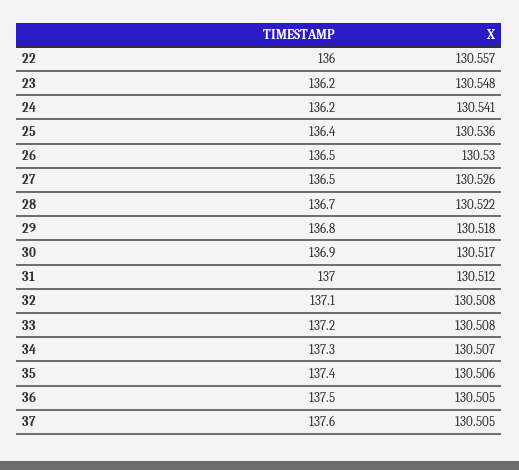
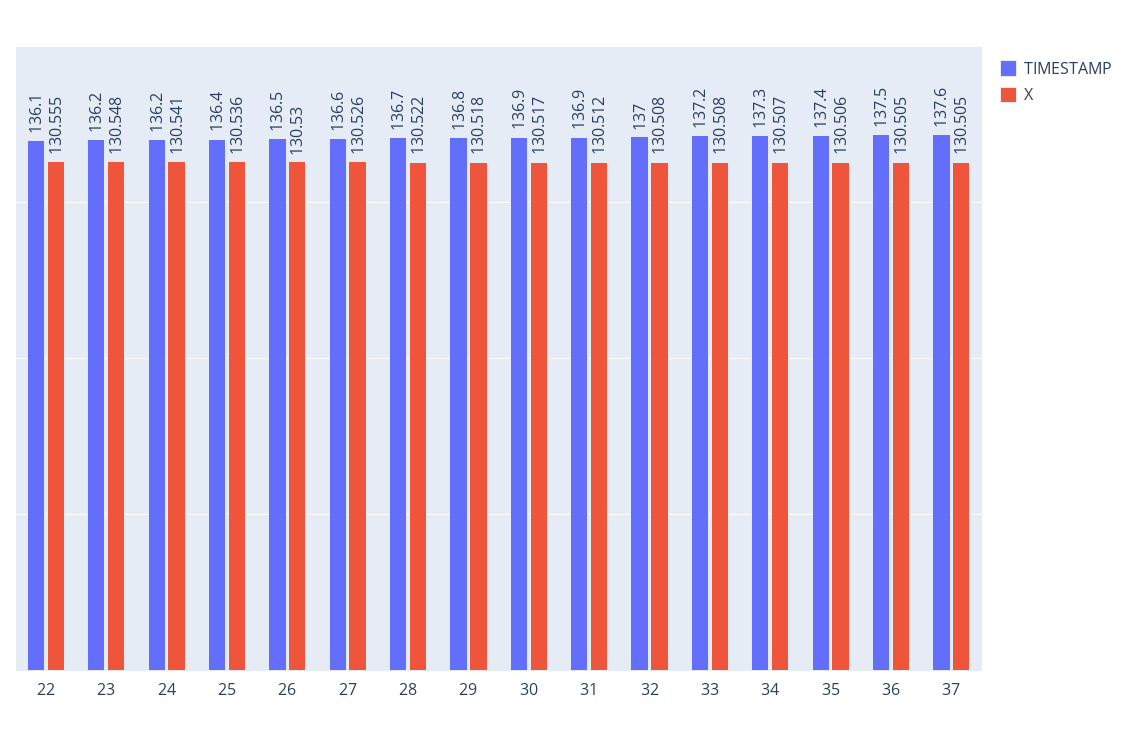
TIMESTAMP, 22: 136 -> 136.1
X, 22: 130.557 -> 130.555
TIMESTAMP, 27: 136.5 -> 136.6
TIMESTAMP, 31: 137 -> 136.9
TIMESTAMP, 32: 137.1 -> 137

